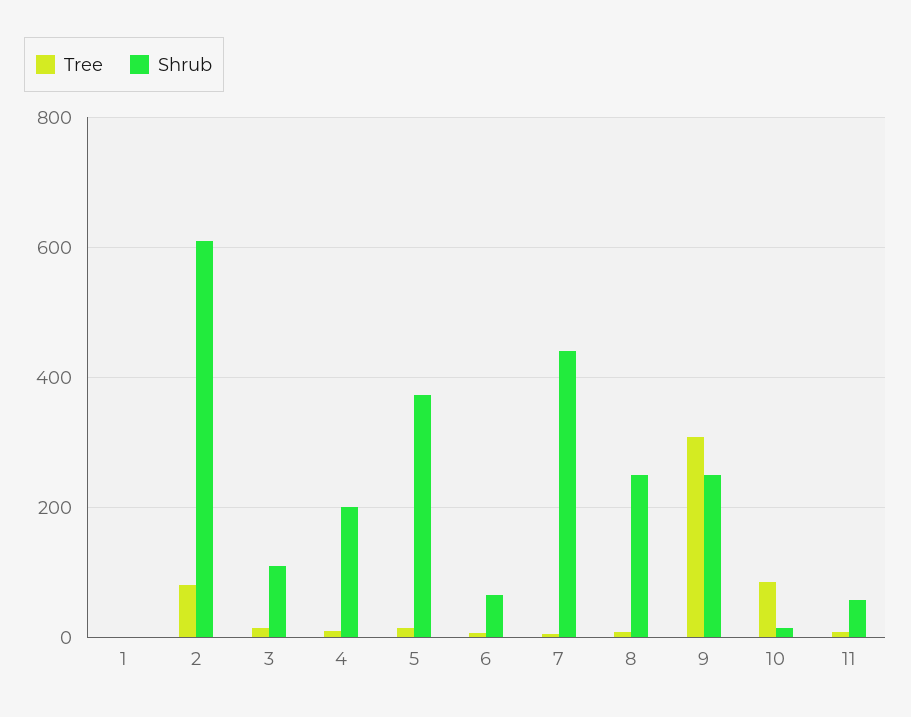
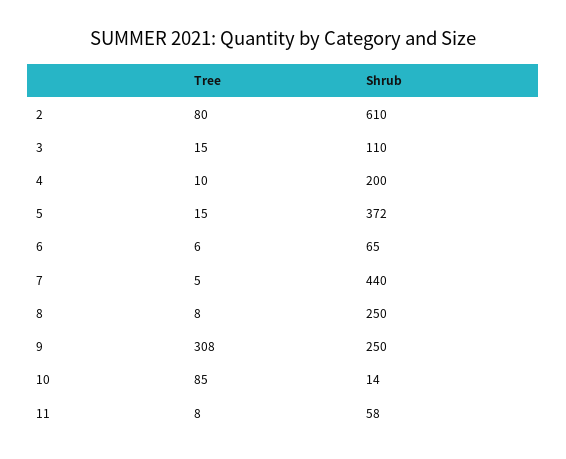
Tree, 1: 0 -> none
Shrub, 1: 0 -> none

